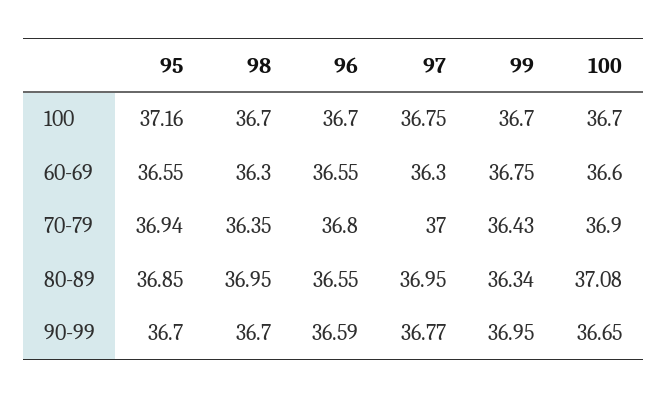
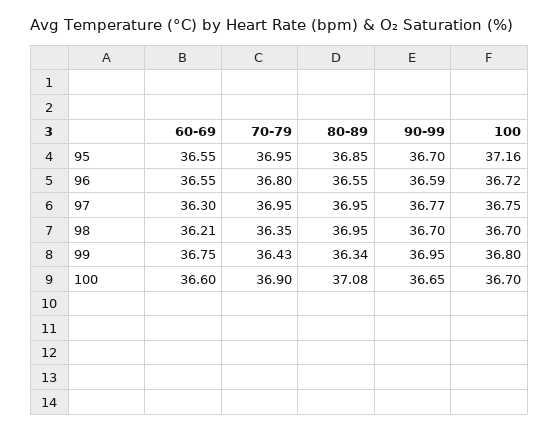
96, 100: 36.7 -> 36.72
99, 100: 36.7 -> 36.8
98, 60-69: 36.3 -> 36.21
95, 70-79: 36.94 -> 36.95
97, 70-79: 37 -> 36.95

